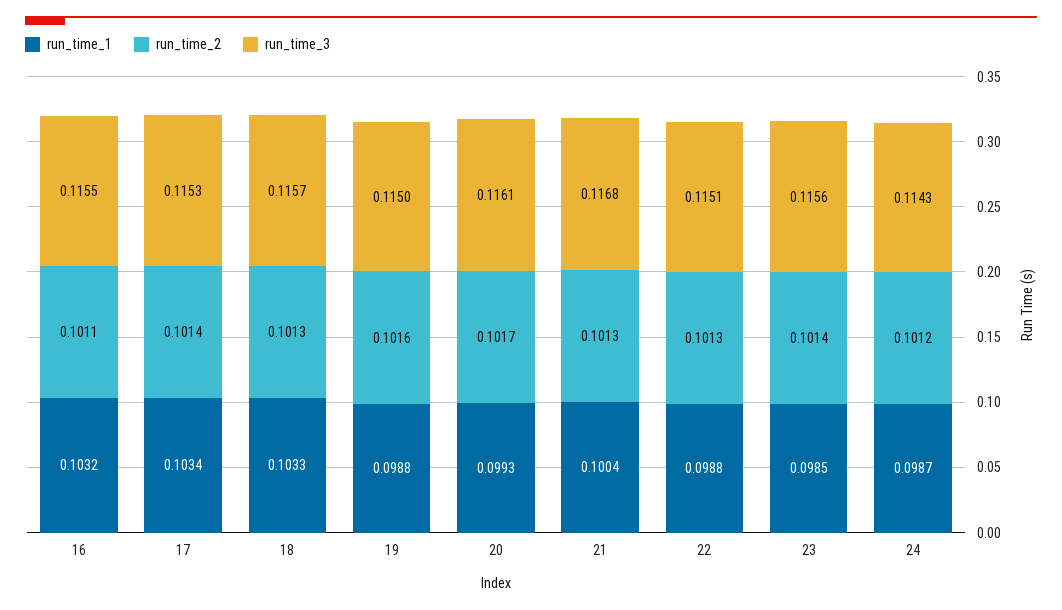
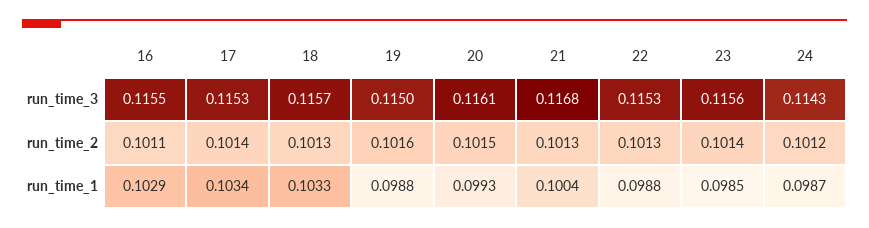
run_time_1, 16: 0.1032 -> 0.1029
run_time_2, 20: 0.1017 -> 0.1015
run_time_3, 22: 0.1151 -> 0.1153

